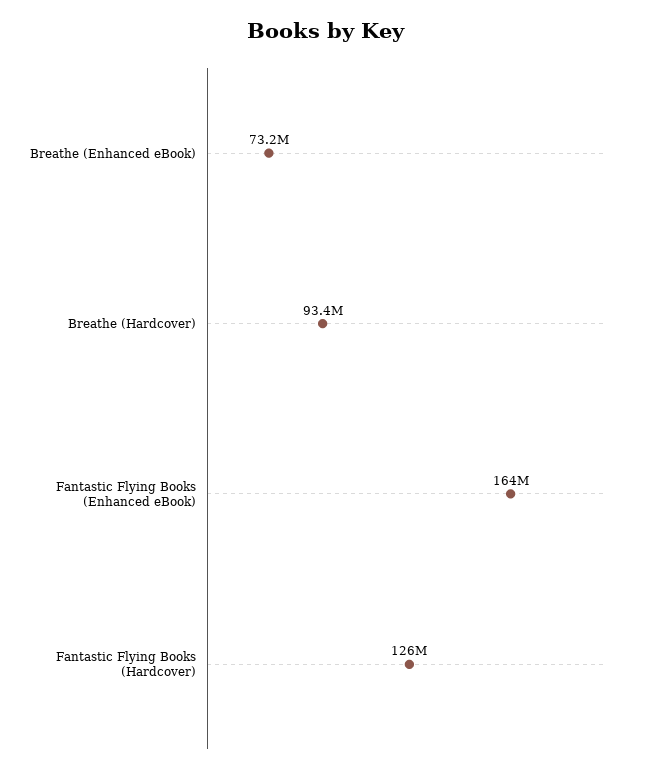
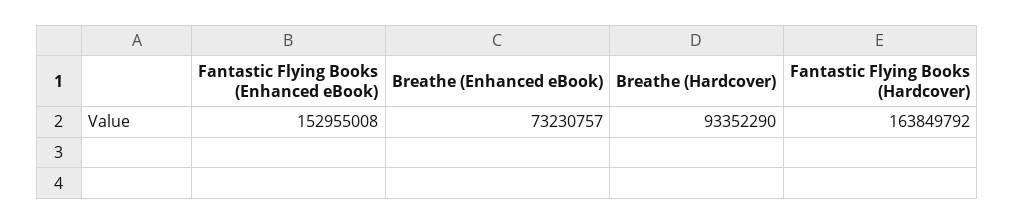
Fantastic Flying Books (Enhanced eBook): 164000000 -> 152955008
Fantastic Flying Books (Hardcover): 126000000 -> 163849792

